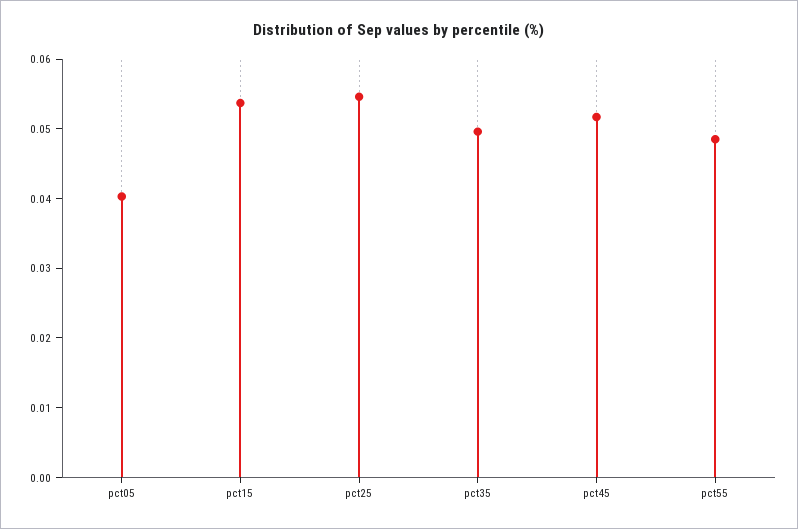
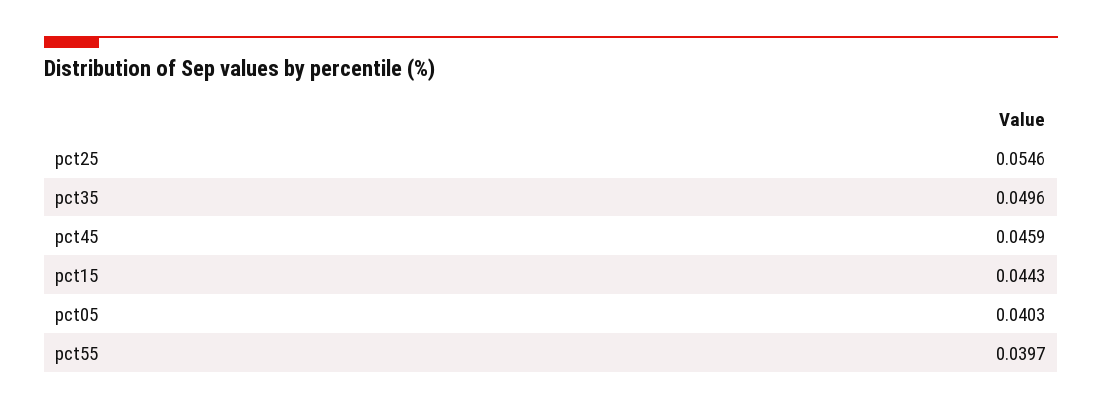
pct15: 0.054 -> 0.0443
pct45: 0.052 -> 0.0459
pct55: 0.048 -> 0.0397

